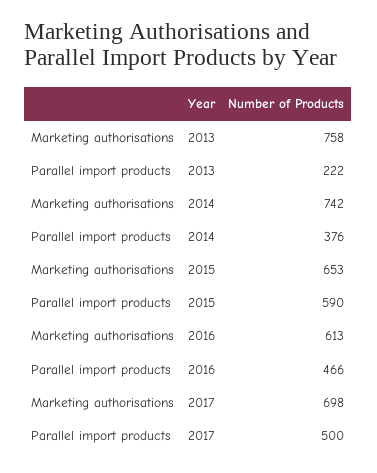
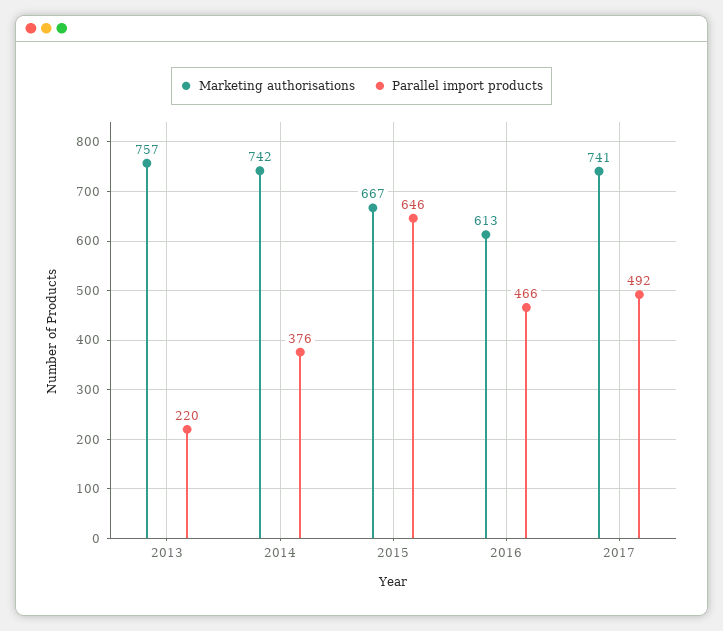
Marketing authorisations, 2013: 758 -> 757
Parallel import products, 2013: 222 -> 220
Marketing authorisations, 2015: 653 -> 667
Parallel import products, 2015: 590 -> 646
Marketing authorisations, 2017: 698 -> 741
Parallel import products, 2017: 500 -> 492

